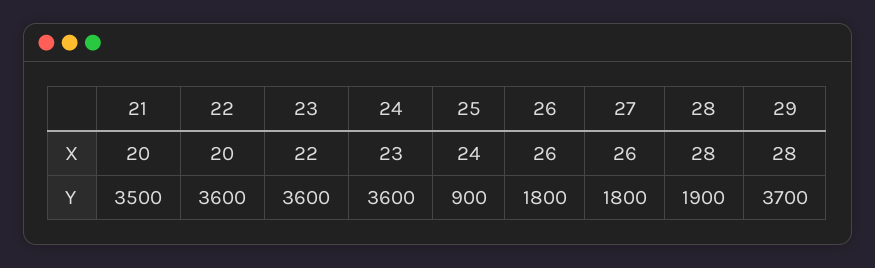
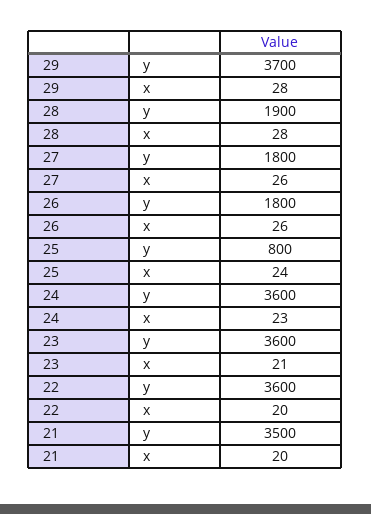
23, X: 22 -> 21
25, Y: 900 -> 800

